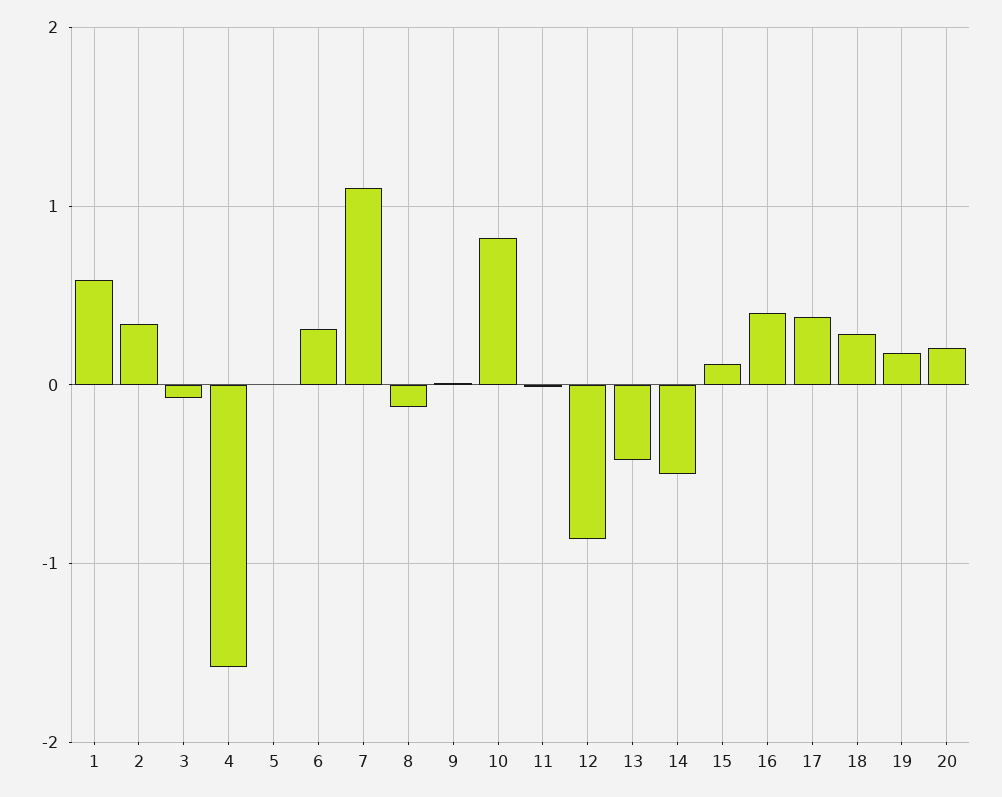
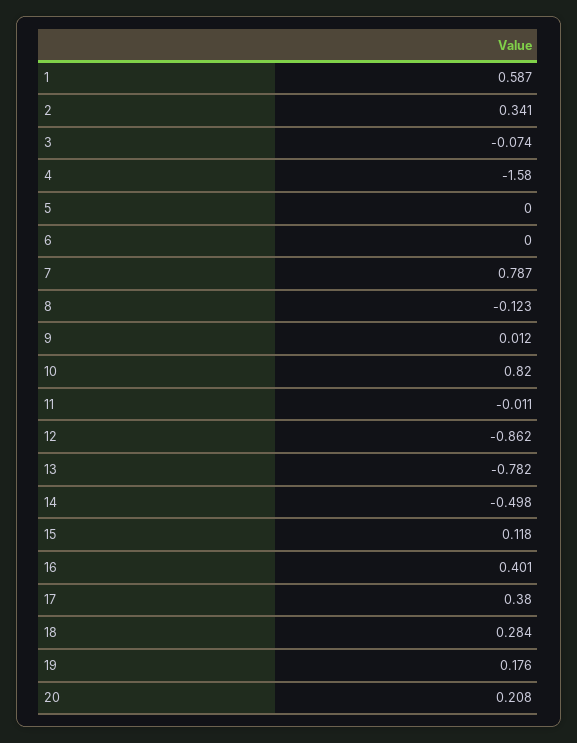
6: 0.3 -> 0
7: 1.1 -> 0.787
13: -0.4 -> -0.782

